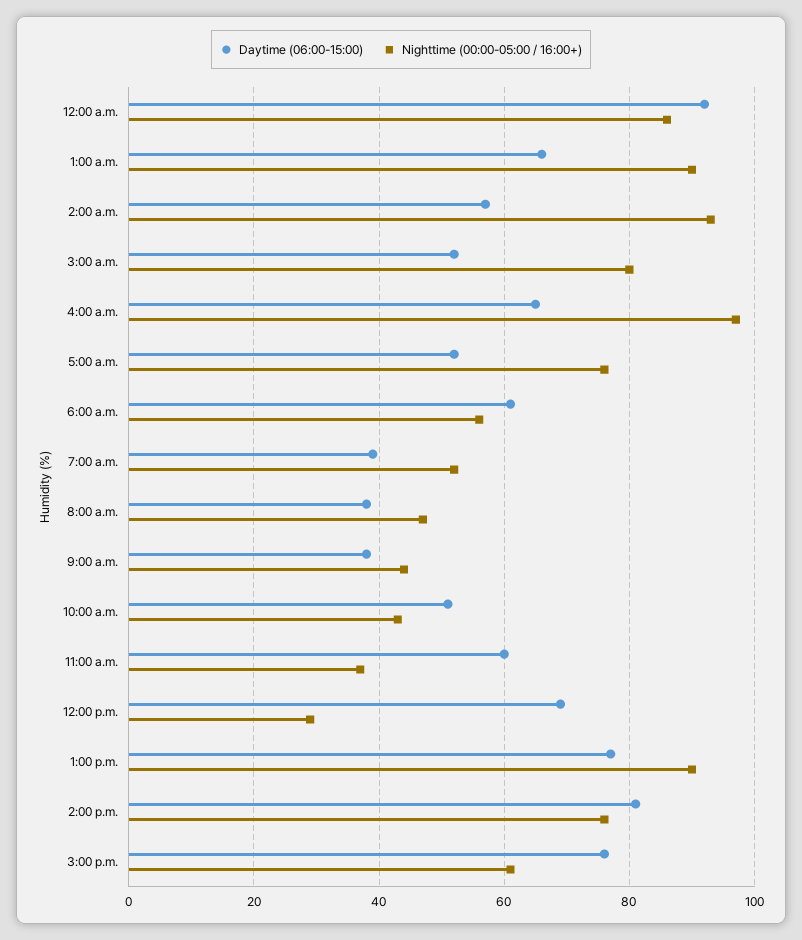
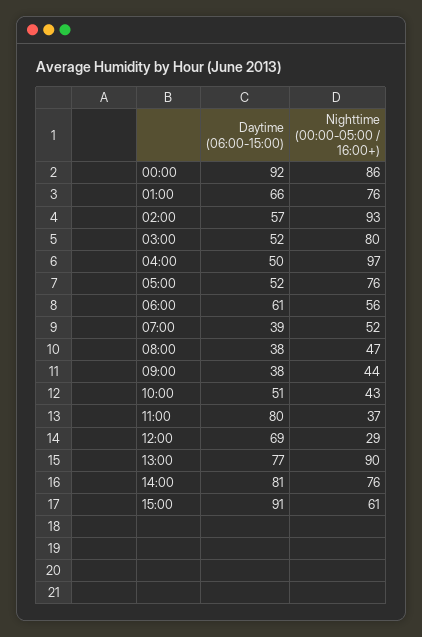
Nighttime (00:00-05:00 / 16:00+), 1:00 a.m.: 90 -> 76
Daytime (06:00-15:00), 4:00 a.m.: 65 -> 50
Daytime (06:00-15:00), 11:00 a.m.: 60 -> 80
Daytime (06:00-15:00), 3:00 p.m.: 75 -> 91

